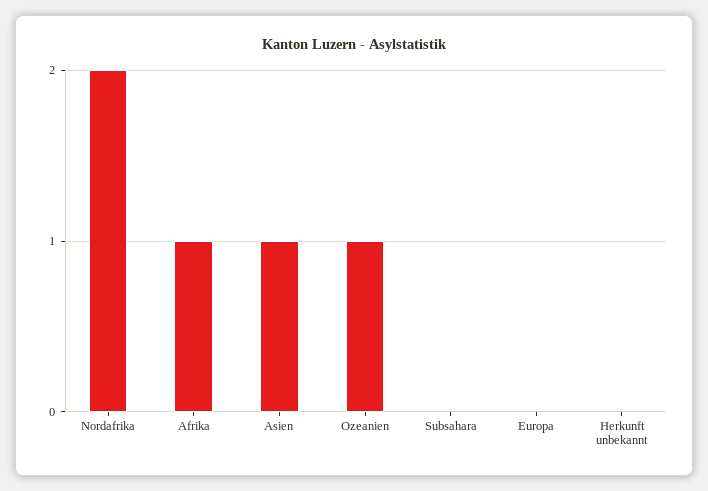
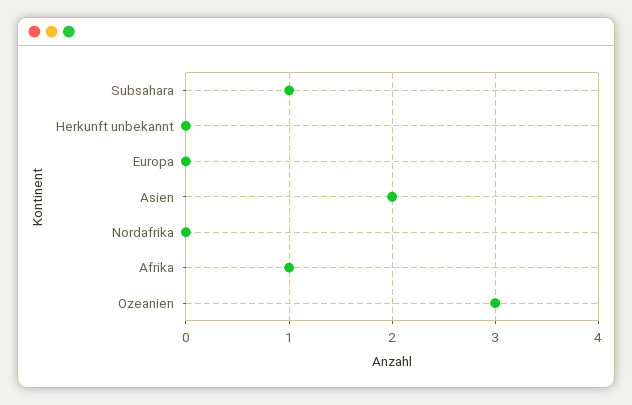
Nordafrika: 2 -> 0
Asien: 1 -> 2
Ozeanien: 1 -> 3
Subsahara: 0 -> 1

